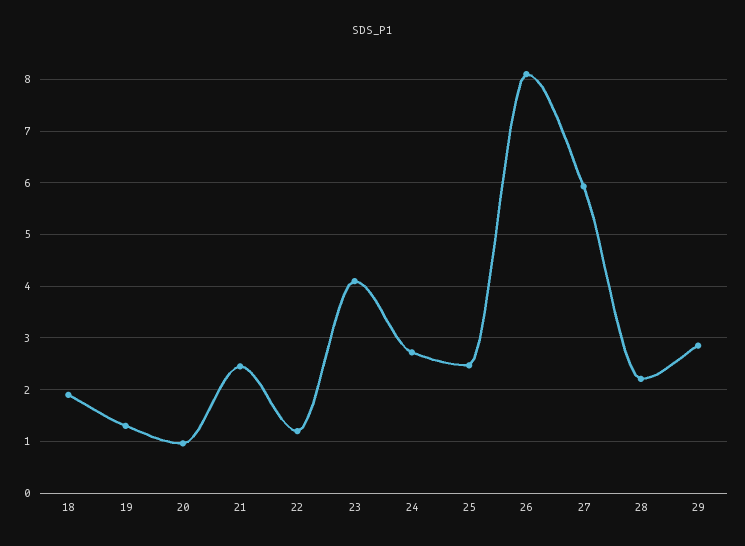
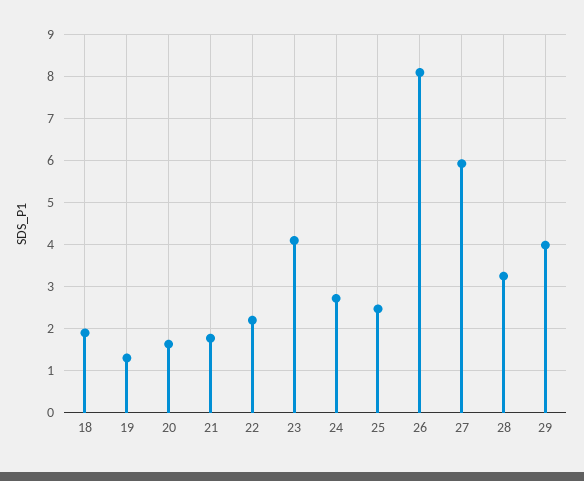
20: 1 -> 1.6
21: 2.4 -> 1.8
22: 1.2 -> 2.2
28: 2.2 -> 3.2
29: 2.8 -> 4

